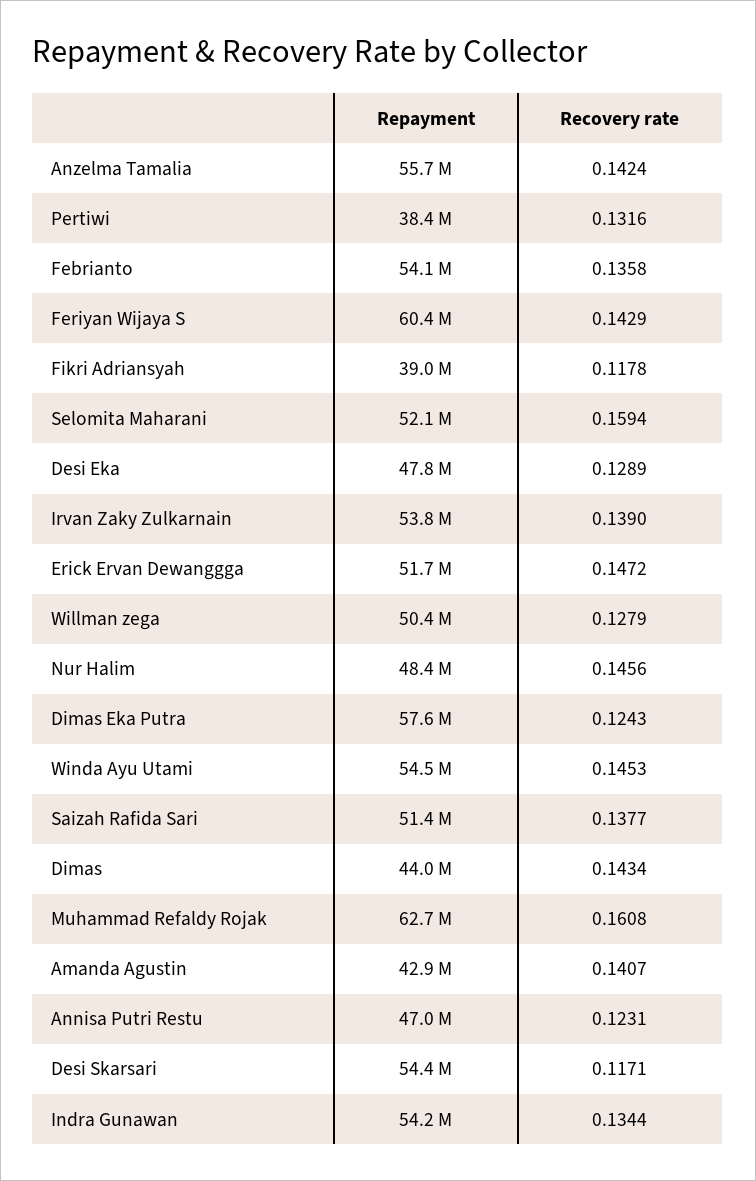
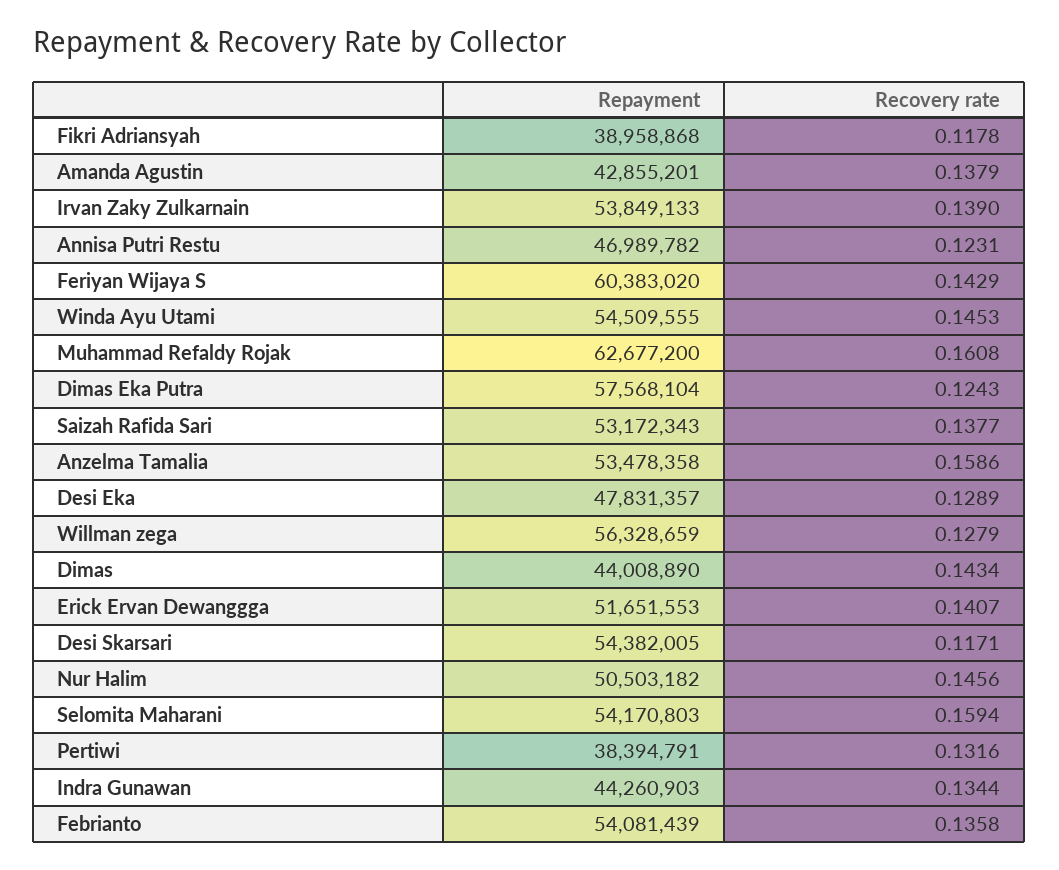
Repayment, Anzelma Tamalia: 55700000 -> 53478358
Recovery rate, Anzelma Tamalia: 0.1424 -> 0.1586
Repayment, Selomita Maharani: 52100000 -> 54170803
Recovery rate, Erick Ervan Dewanggga: 0.1472 -> 0.1407
Repayment, Willman zega: 50400000 -> 56328659
Repayment, Nur Halim: 48400000 -> 50503182
Repayment, Saizah Rafida Sari: 51400000 -> 53172343
Recovery rate, Amanda Agustin: 0.1407 -> 0.1379
Repayment, Indra Gunawan: 54200000 -> 44260903

